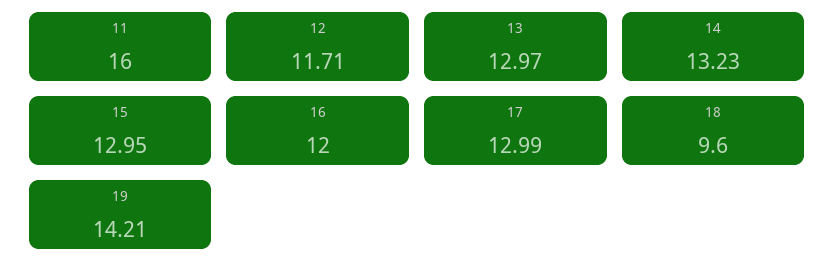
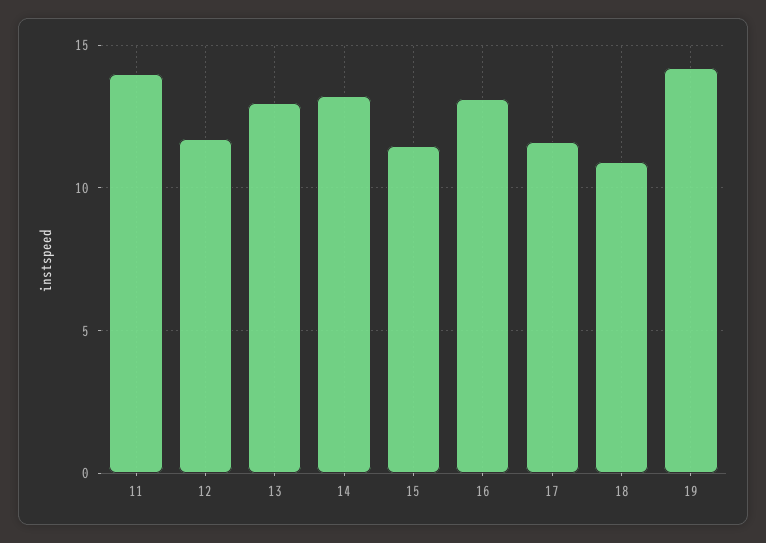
11: 16 -> 14
15: 12.95 -> 11.5
16: 12 -> 13
17: 12.99 -> 11.5
18: 9.6 -> 11

